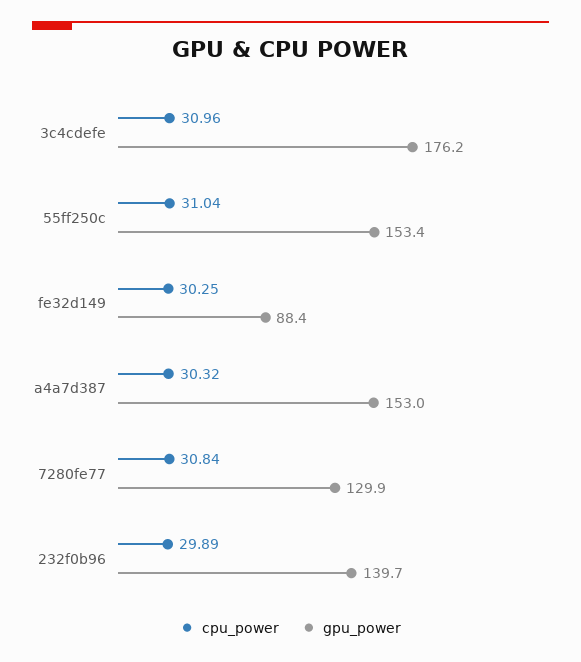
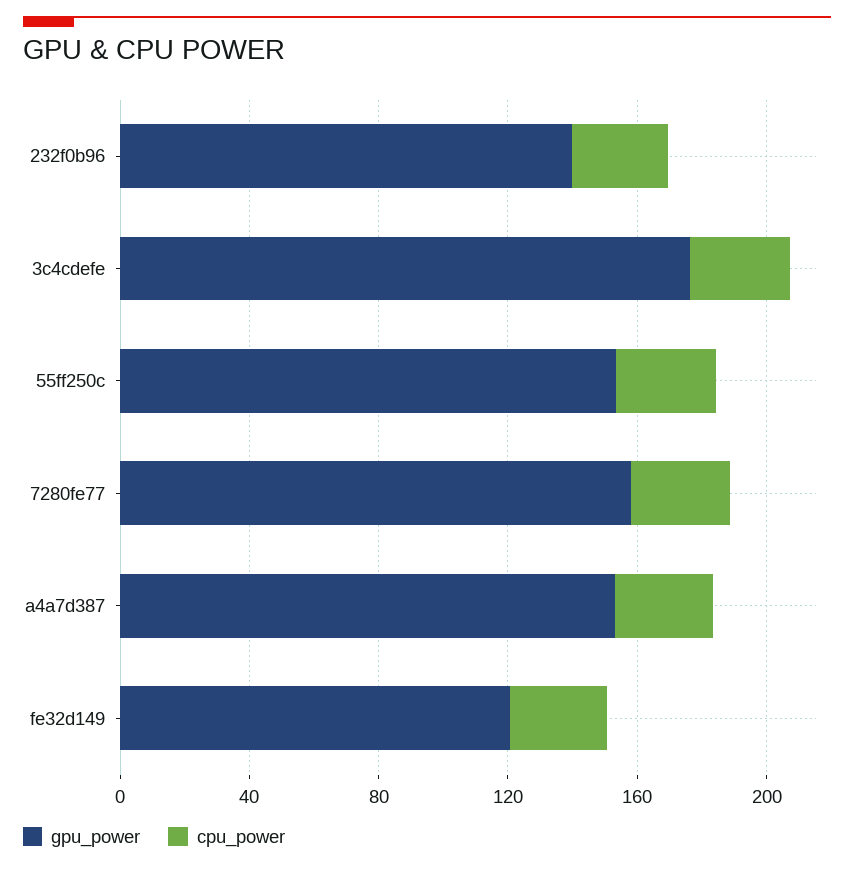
gpu_power, fe32d149: 88.4 -> 120
gpu_power, 7280fe77: 129.9 -> 160

